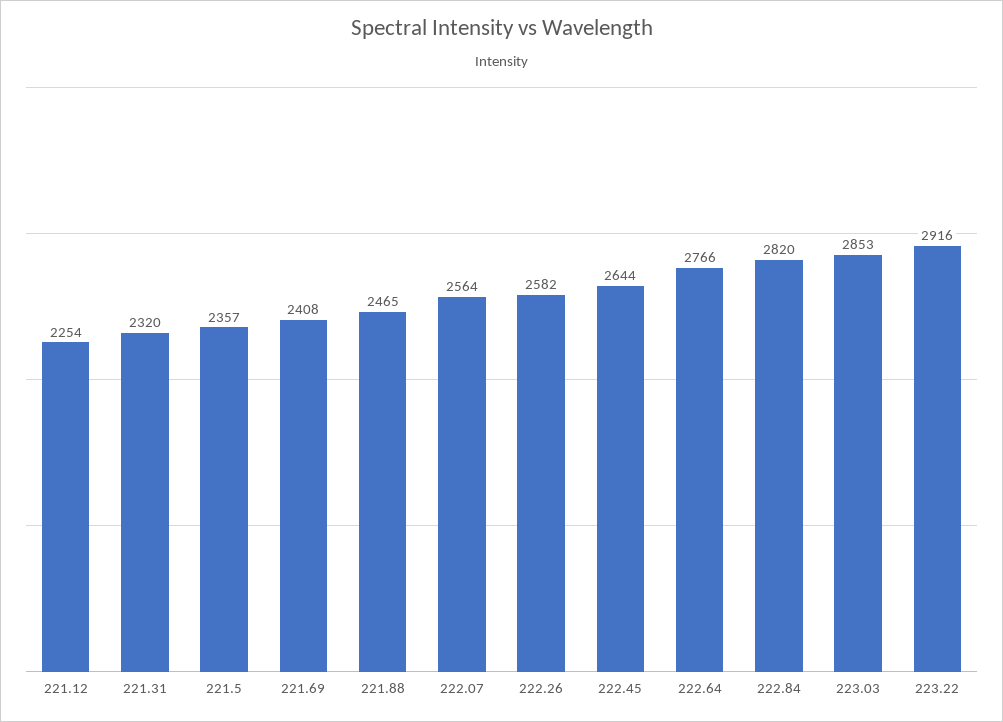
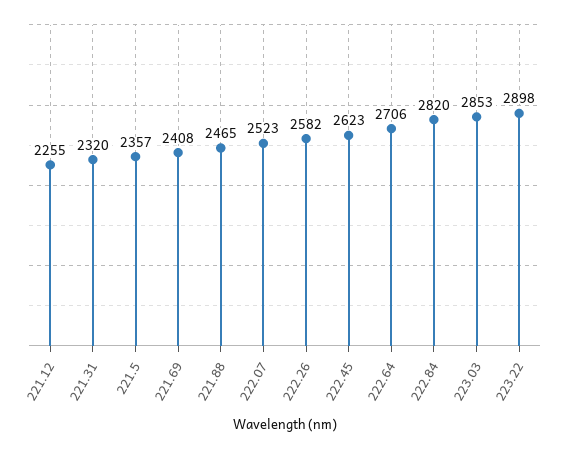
221.12: 2254 -> 2255
222.07: 2564 -> 2523
222.45: 2644 -> 2623
222.64: 2766 -> 2706
223.22: 2916 -> 2898

